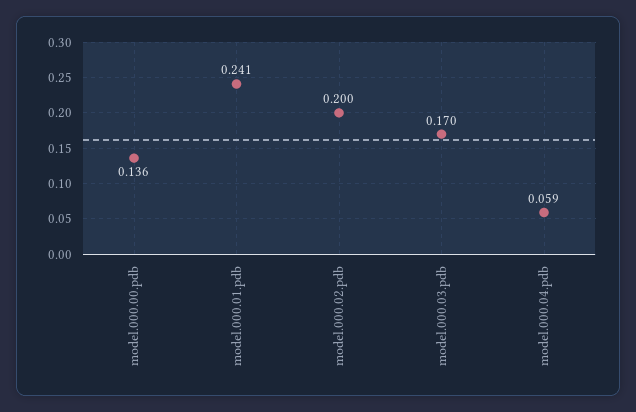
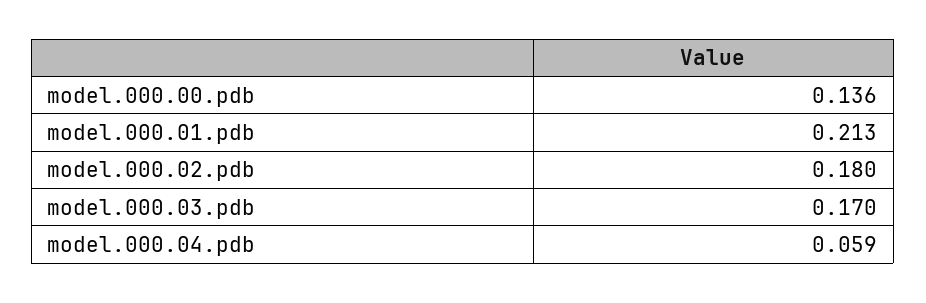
model.000.01.pdb: 0.241 -> 0.213
model.000.02.pdb: 0.2 -> 0.18

